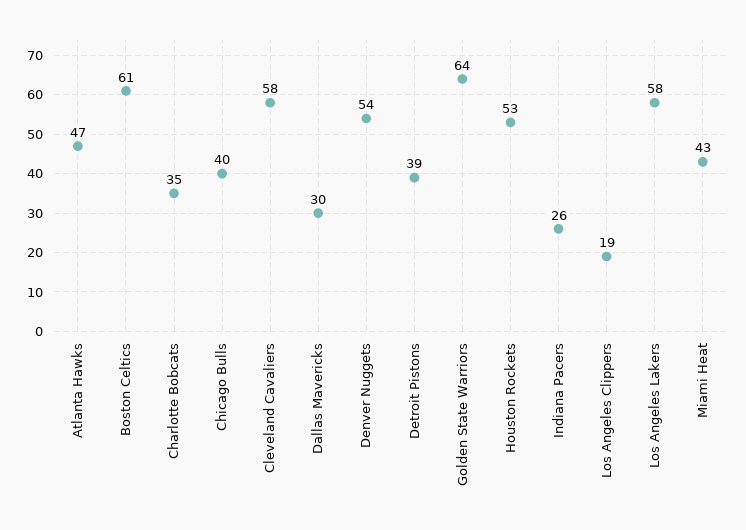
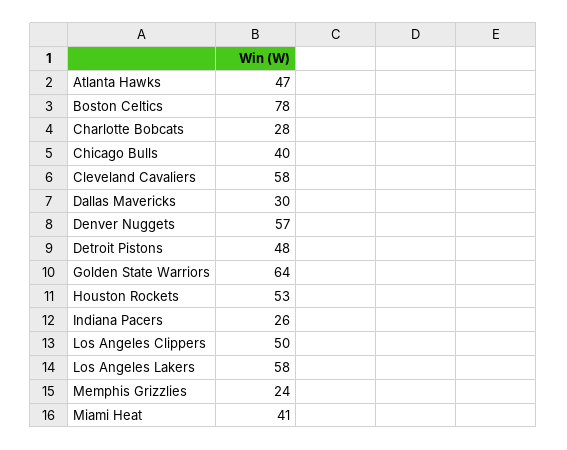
Boston Celtics: 61 -> 78
Charlotte Bobcats: 35 -> 28
Denver Nuggets: 54 -> 57
Detroit Pistons: 39 -> 48
Los Angeles Clippers: 19 -> 50
Miami Heat: 43 -> 41
Memphis Grizzlies: none -> 24

